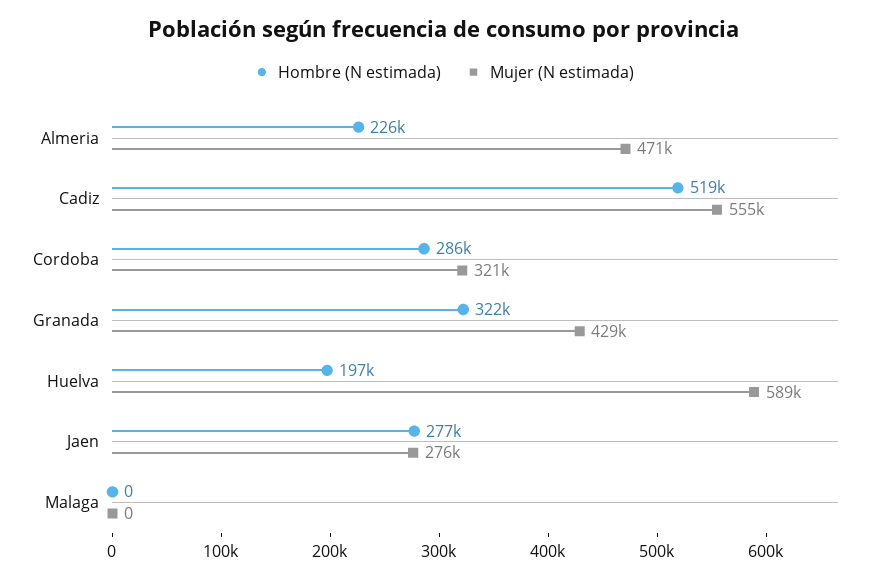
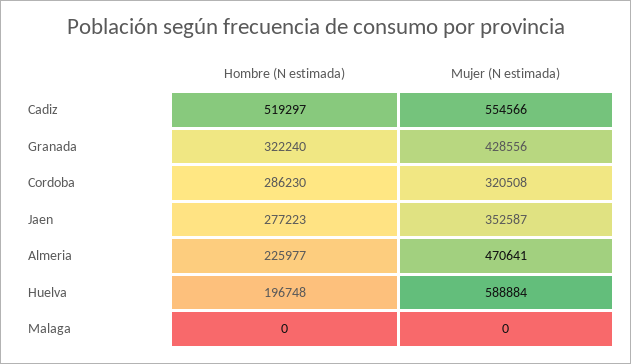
Mujer (N estimada), Jaen: 276000 -> 352587

